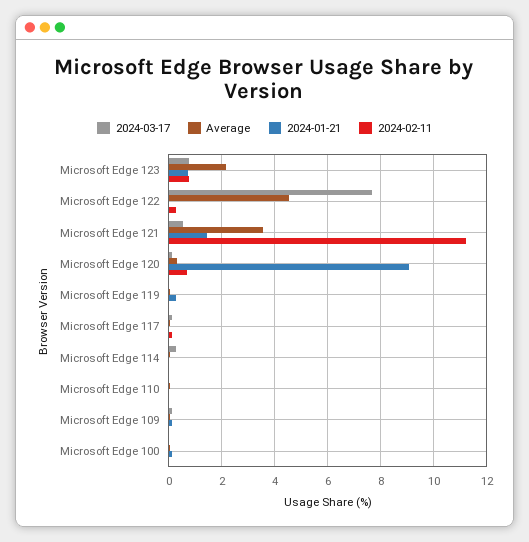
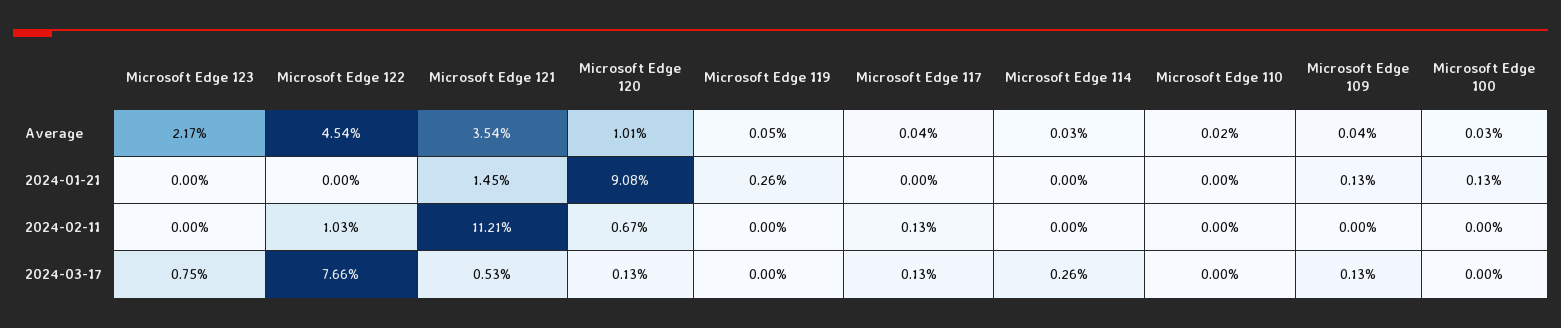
2024-01-21, Microsoft Edge 123: 0.75 -> 0
2024-02-11, Microsoft Edge 123: 0.75 -> 0
2024-02-11, Microsoft Edge 122: 0.25 -> 1.03
Average, Microsoft Edge 120: 0.25 -> 1.01

